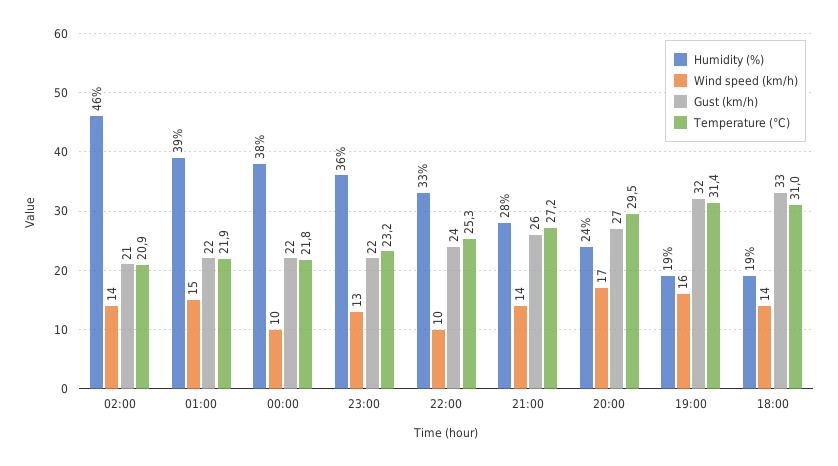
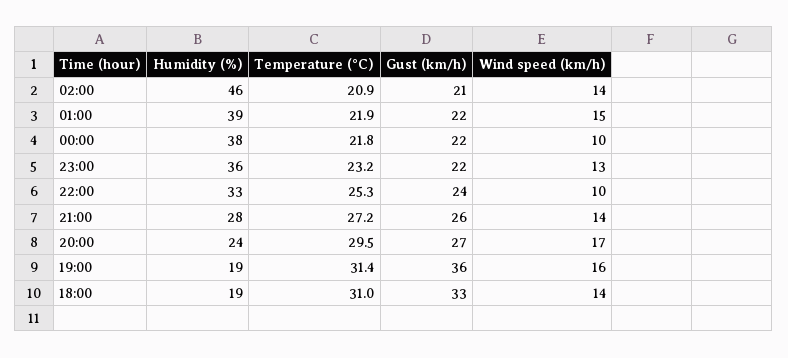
Gust (km/h), 19:00: 32 -> 36

